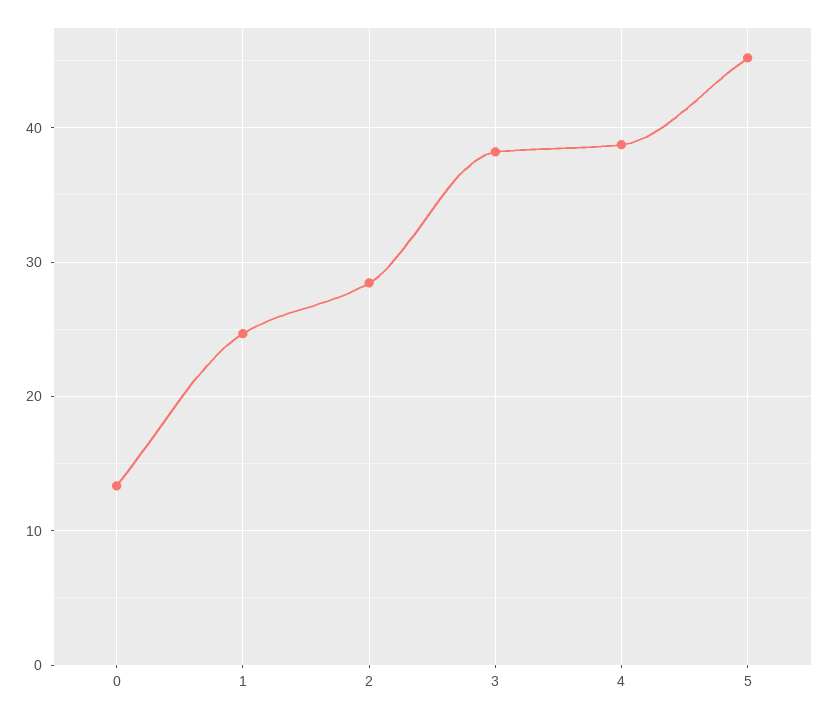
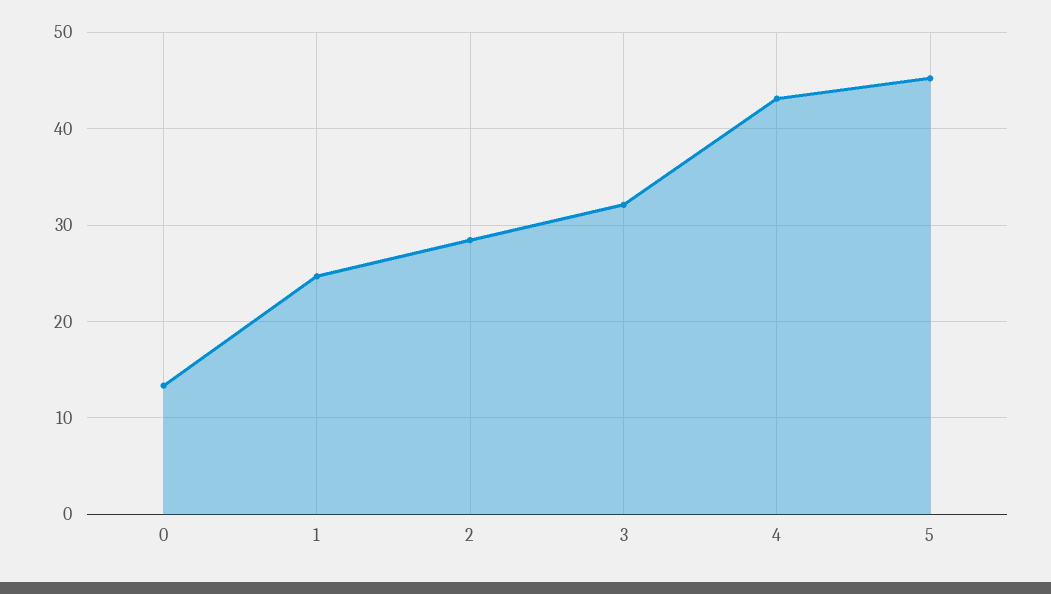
3: 38 -> 32
4: 39 -> 43

